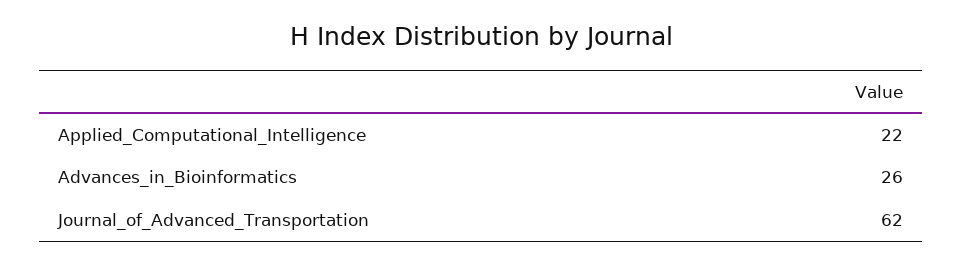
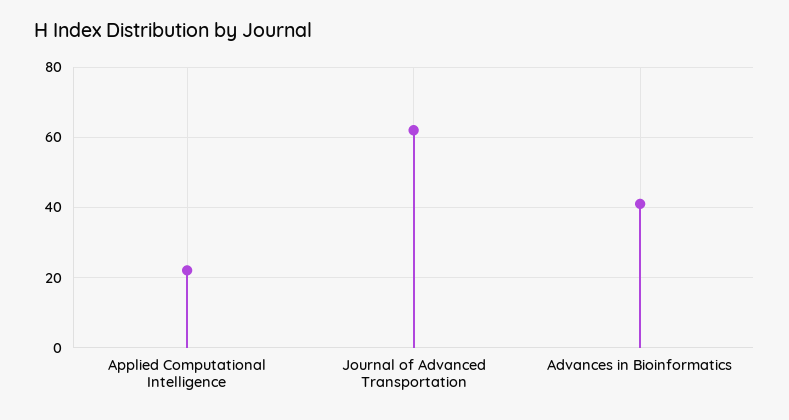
Advances_in_Bioinformatics: 26 -> 40

